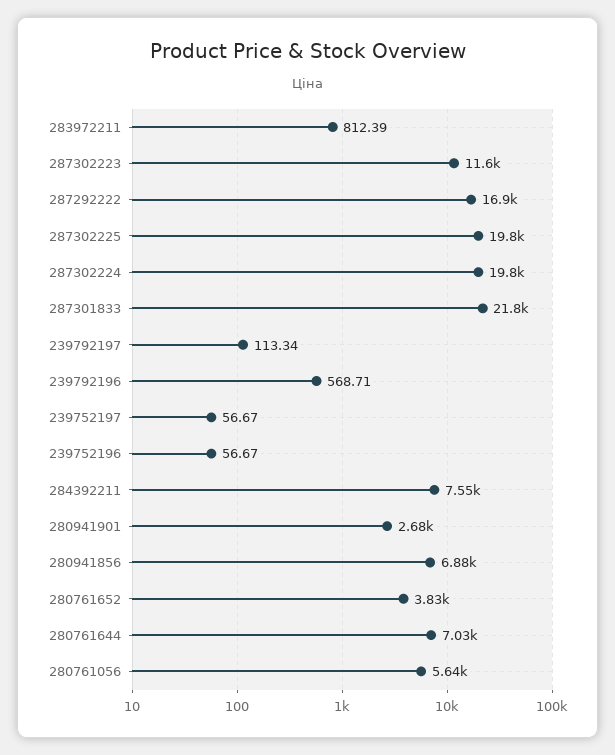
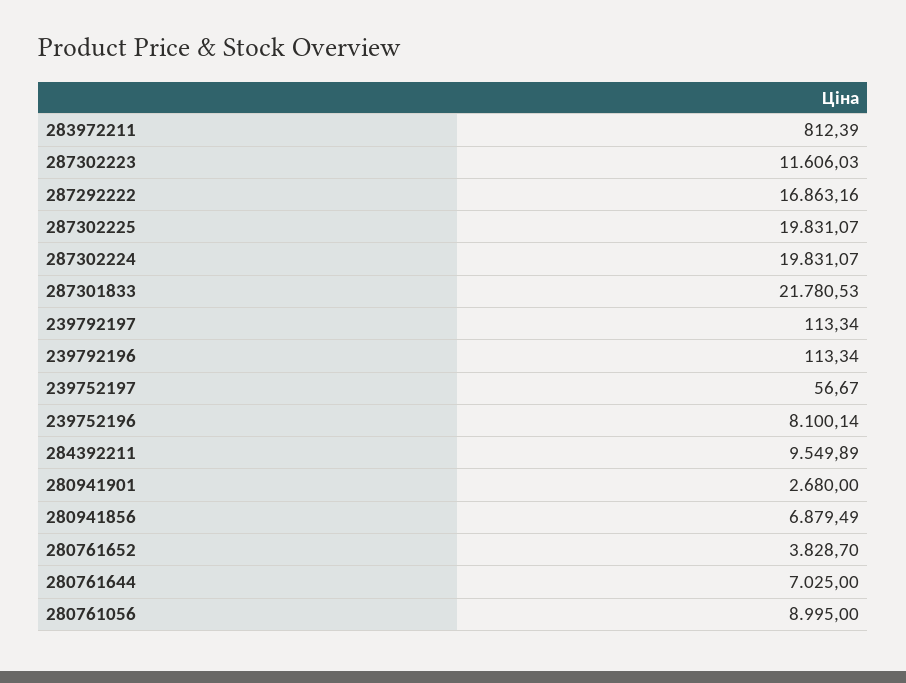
239792196: 568.71 -> 113.34
239752196: 56.67 -> 8100.14
284392211: 7550 -> 9549.89
280761056: 5640 -> 8995

